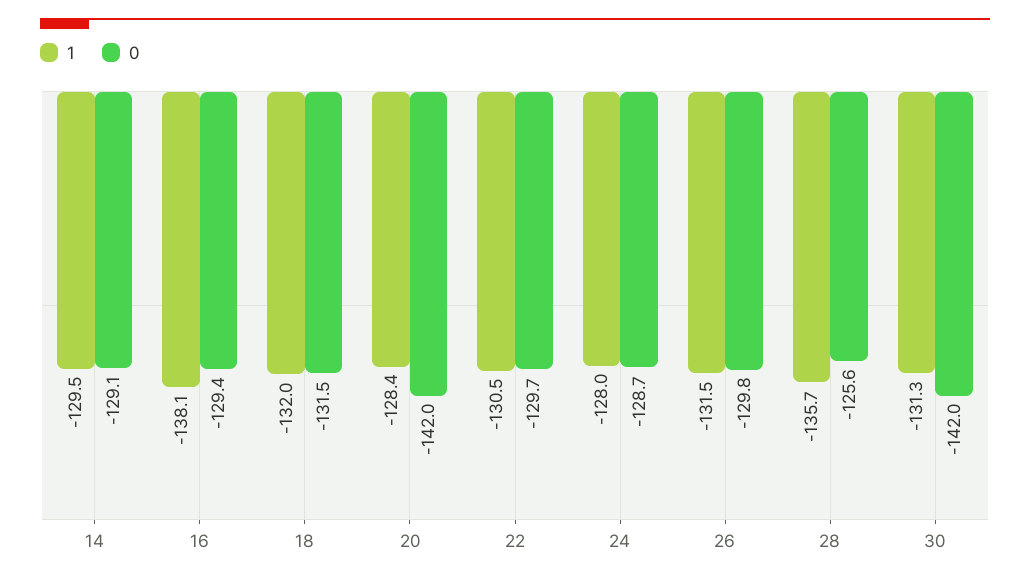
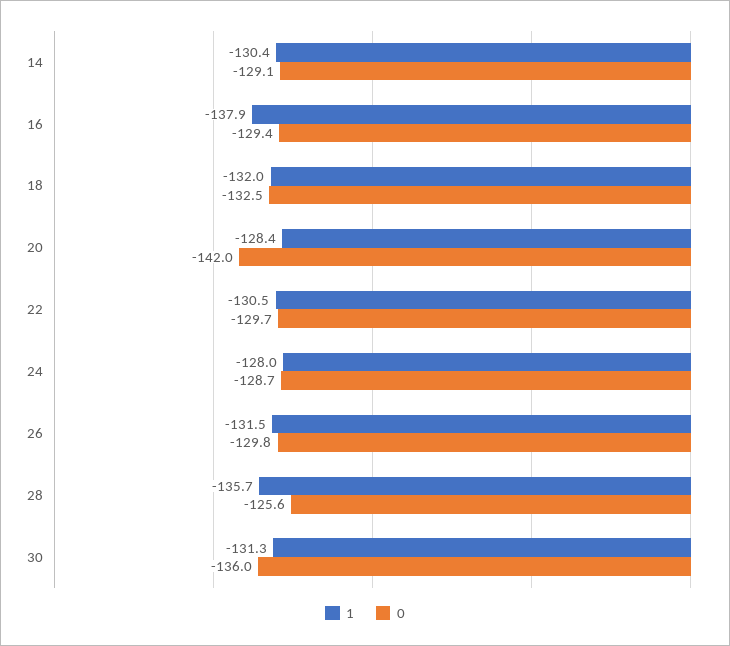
1, 14: -129.5 -> -130.4
1, 16: -138.1 -> -137.9
0, 18: -131.5 -> -132.5
0, 30: -142 -> -136

